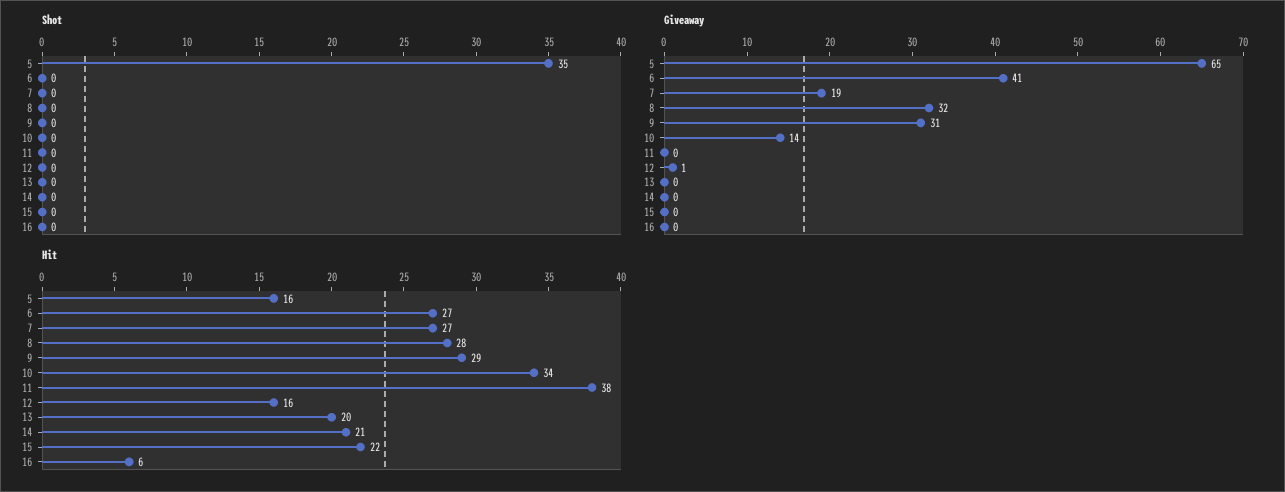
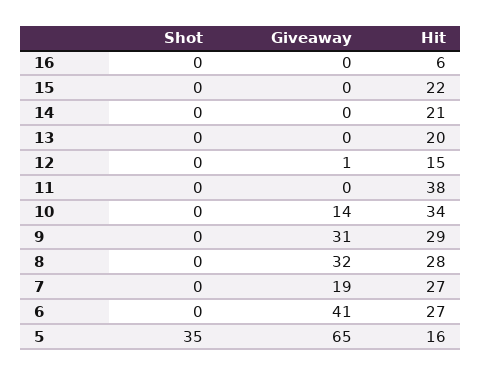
Hit, 12: 16 -> 15

